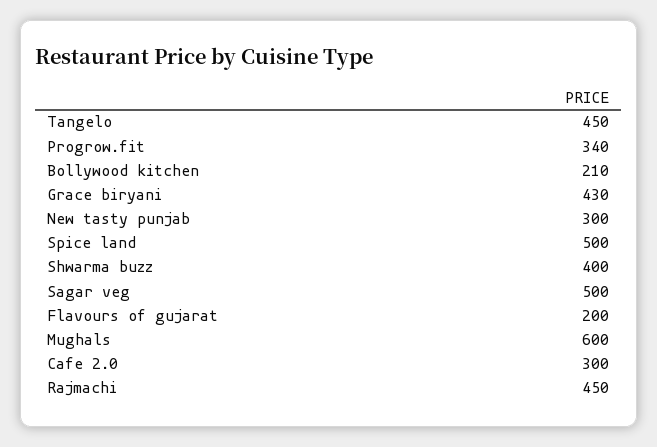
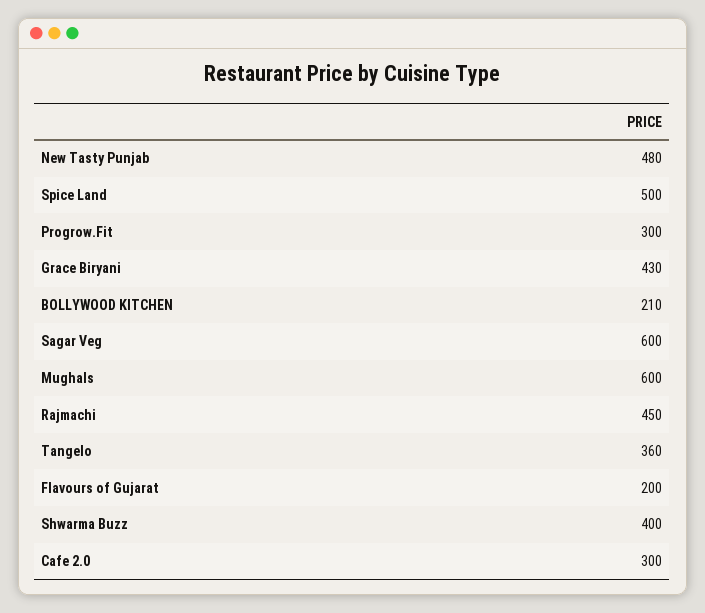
Tangelo: 450 -> 360
Progrow.fit: 340 -> 300
New tasty punjab: 300 -> 480
Sagar veg: 500 -> 600

